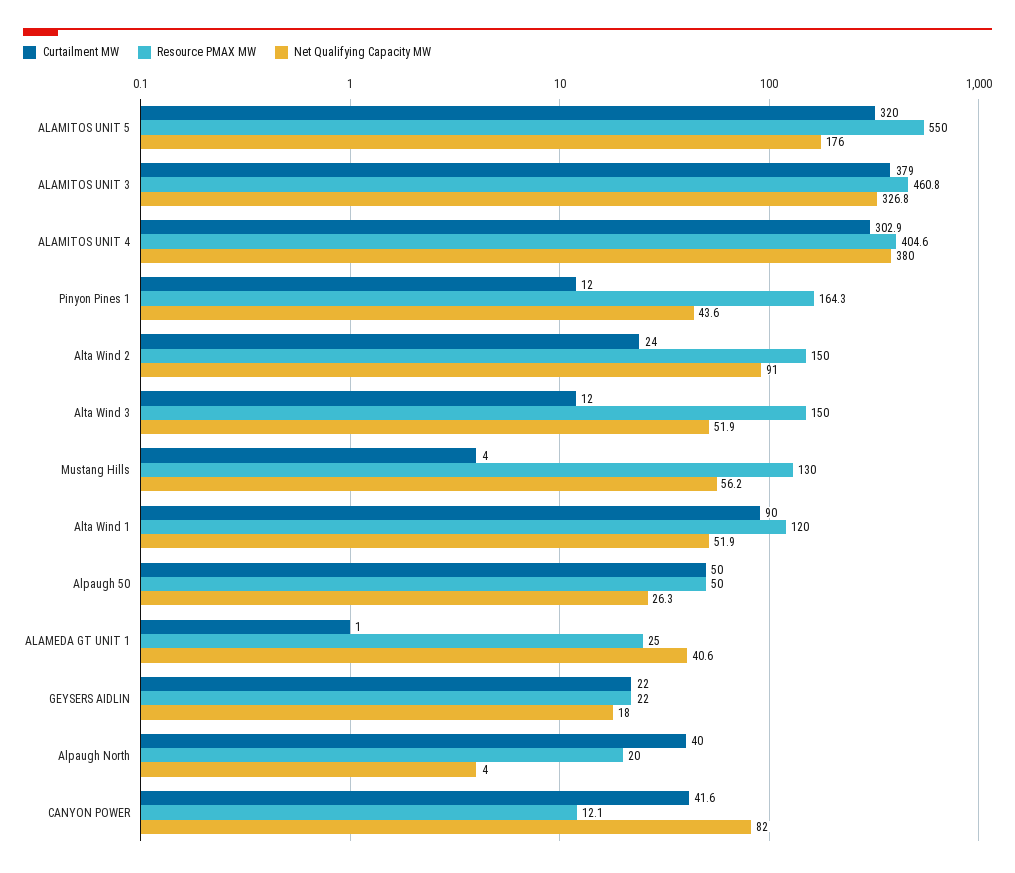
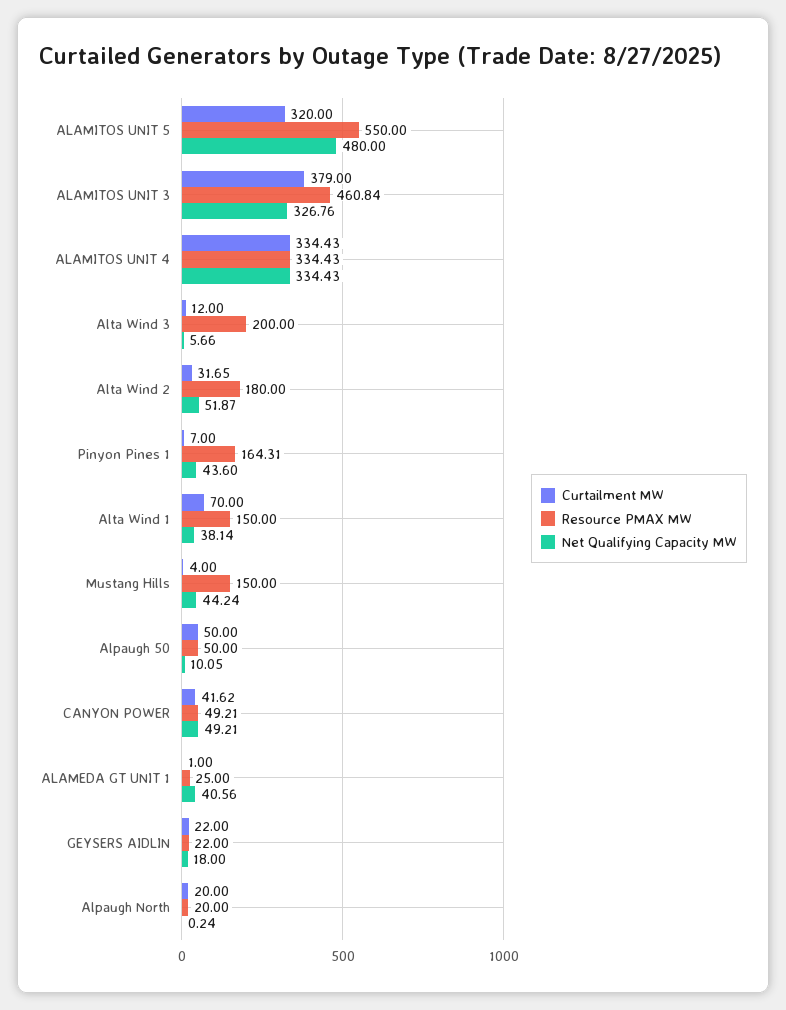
Net Qualifying Capacity MW, ALAMITOS UNIT 5: 176 -> 480
Curtailment MW, ALAMITOS UNIT 4: 302.9 -> 334.43
Resource PMAX MW, ALAMITOS UNIT 4: 404.6 -> 334.43
Net Qualifying Capacity MW, ALAMITOS UNIT 4: 380 -> 334.43
Curtailment MW, Pinyon Pines 1: 12 -> 7
Curtailment MW, Alta Wind 2: 24 -> 31.65
Resource PMAX MW, Alta Wind 2: 150 -> 180
Net Qualifying Capacity MW, Alta Wind 2: 91 -> 51.87
Resource PMAX MW, Alta Wind 3: 150 -> 200
Net Qualifying Capacity MW, Alta Wind 3: 51.9 -> 5.66
Resource PMAX MW, Mustang Hills: 130 -> 150
Net Qualifying Capacity MW, Mustang Hills: 56.2 -> 44.24
Curtailment MW, Alta Wind 1: 90 -> 70
Resource PMAX MW, Alta Wind 1: 120 -> 150
Net Qualifying Capacity MW, Alta Wind 1: 51.9 -> 38.14
Net Qualifying Capacity MW, Alpaugh 50: 26.3 -> 10.05
Curtailment MW, Alpaugh North: 40 -> 20
Net Qualifying Capacity MW, Alpaugh North: 4 -> 0.24
Resource PMAX MW, CANYON POWER: 12.1 -> 49.21
Net Qualifying Capacity MW, CANYON POWER: 82 -> 49.21

